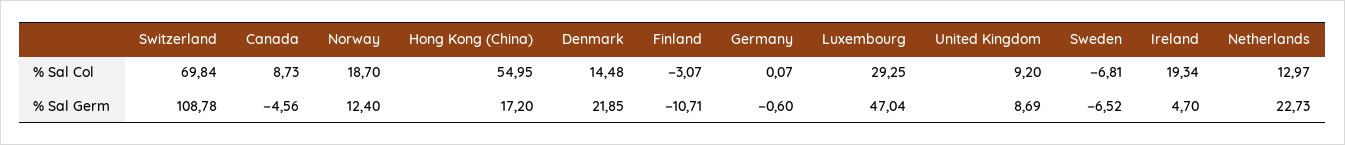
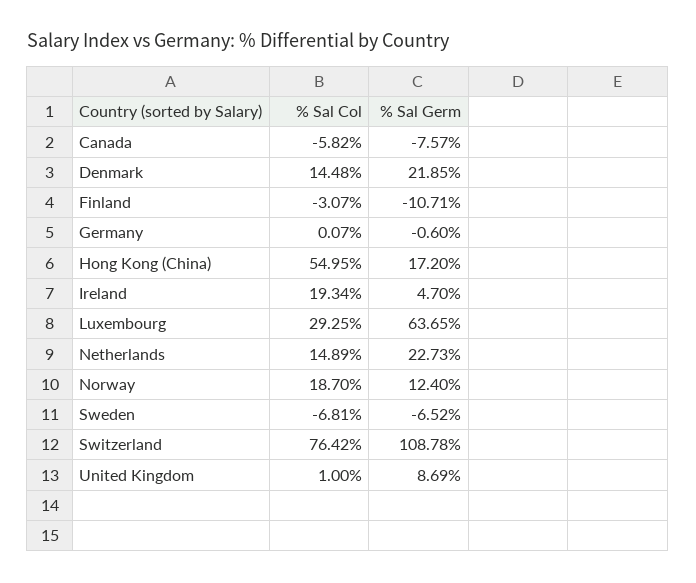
Switzerland, % Sal Col: 69.84 -> 76.42
Canada, % Sal Col: 8.73 -> -5.82
United Kingdom, % Sal Col: 9.2 -> 1
Netherlands, % Sal Col: 12.97 -> 14.89
Canada, % Sal Germ: -4.56 -> -7.57
Luxembourg, % Sal Germ: 47.04 -> 63.65

